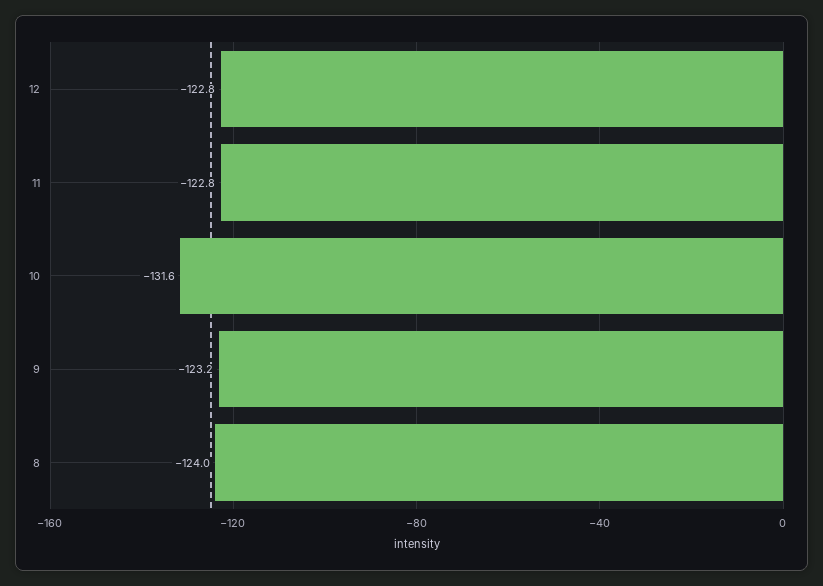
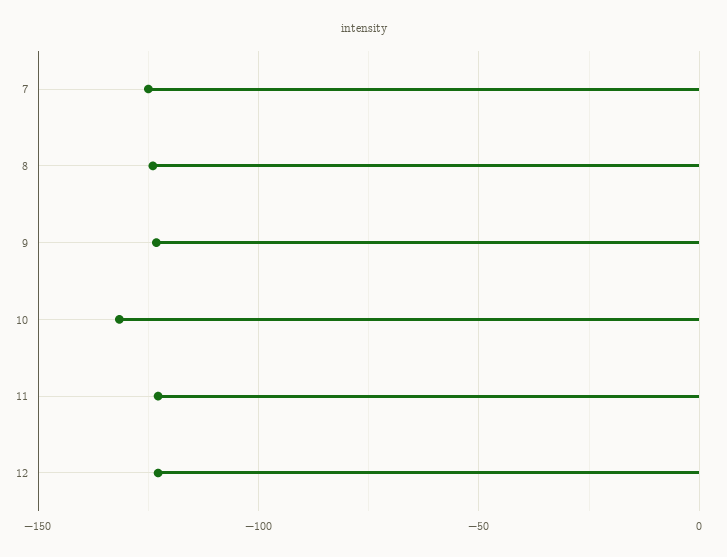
7: none -> -125

